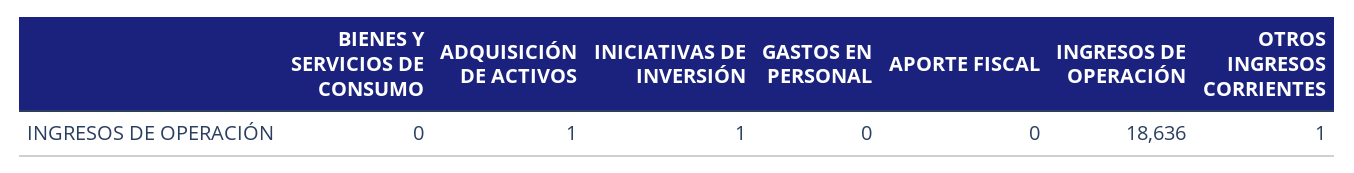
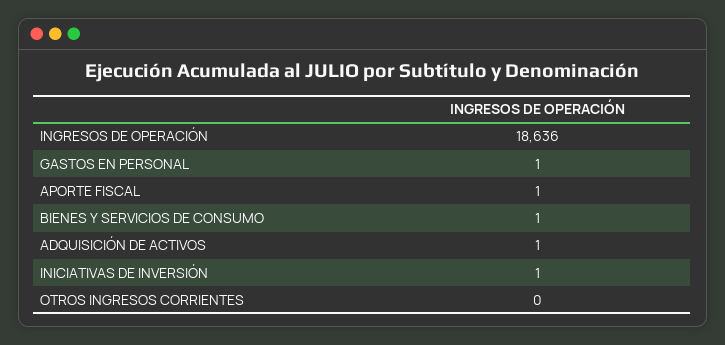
BIENES Y SERVICIOS DE CONSUMO: 0 -> 1
GASTOS EN PERSONAL: 0 -> 1
APORTE FISCAL: 0 -> 1
OTROS INGRESOS CORRIENTES: 1 -> 0

